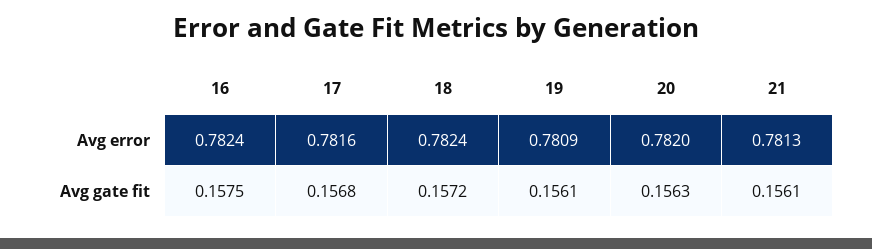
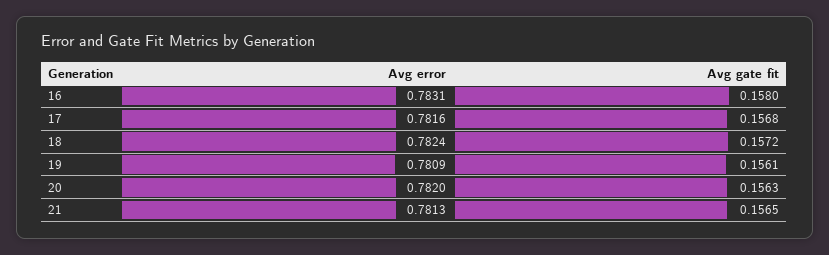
16, Avg error: 0.7824 -> 0.7831
16, Avg gate fit: 0.1575 -> 0.158
21, Avg gate fit: 0.1561 -> 0.1565

